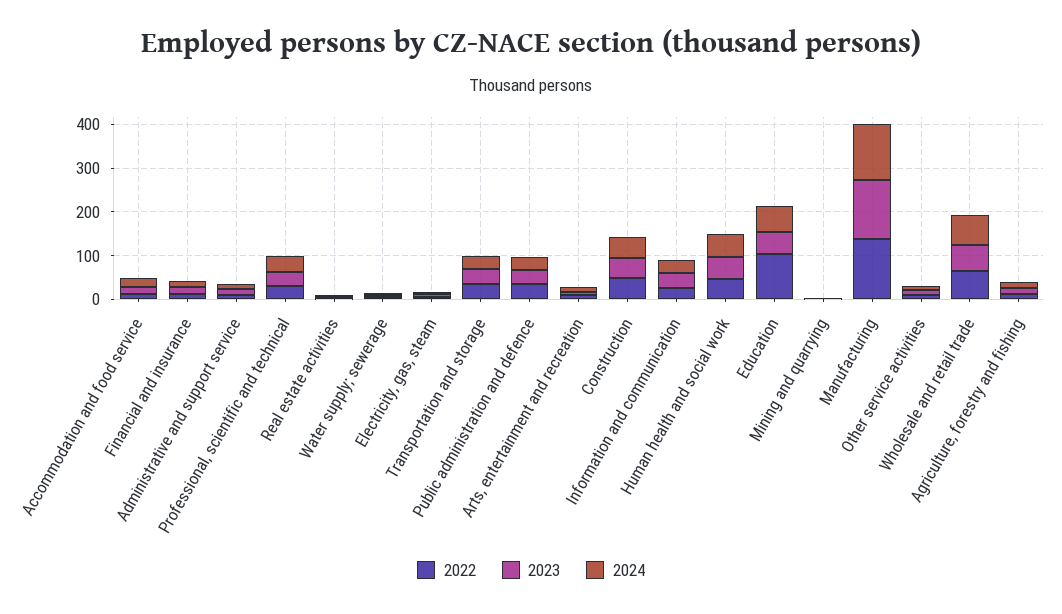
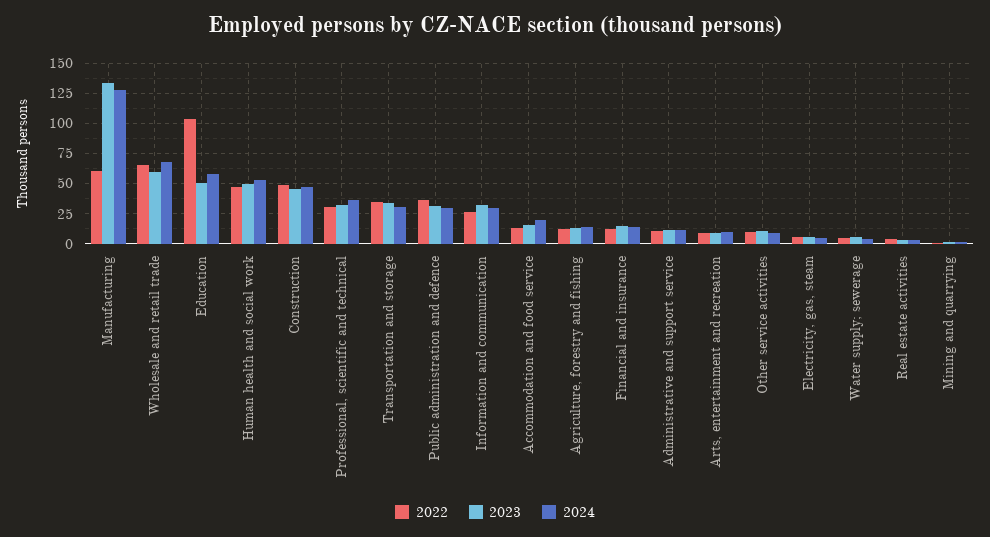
2022, Manufacturing: 140 -> 60

